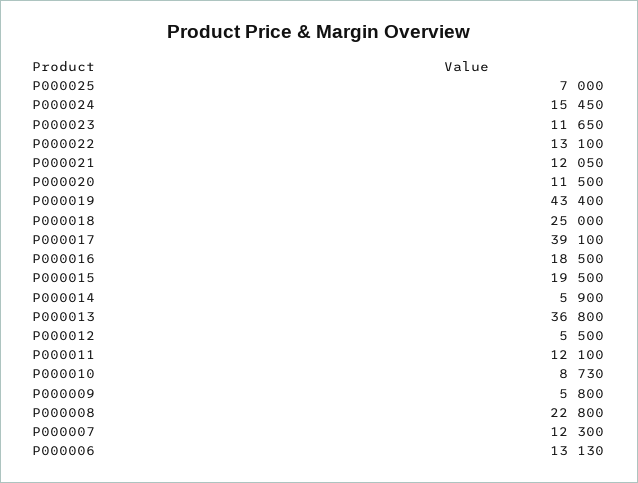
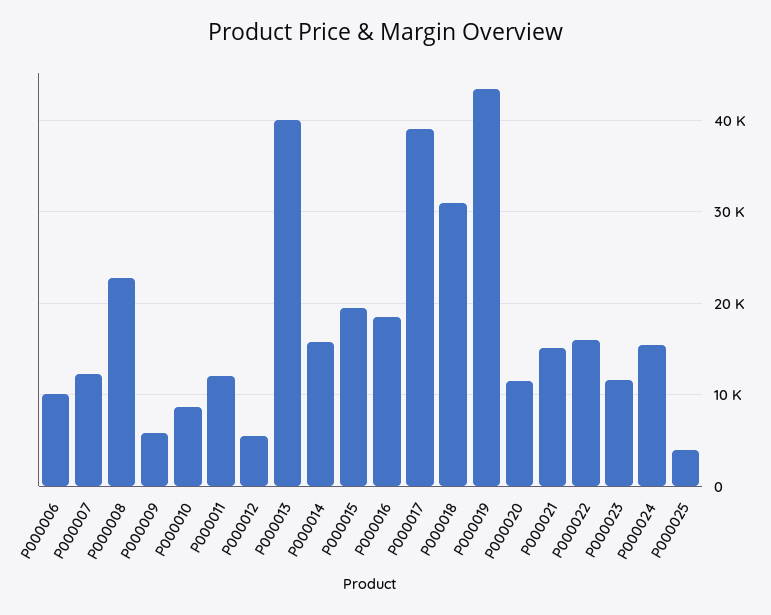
P000025: 7000 -> 4000
P000022: 13100 -> 16000
P000021: 12050 -> 15000
P000018: 25000 -> 31000
P000014: 5900 -> 16000
P000013: 36800 -> 40000
P000006: 13130 -> 10000

